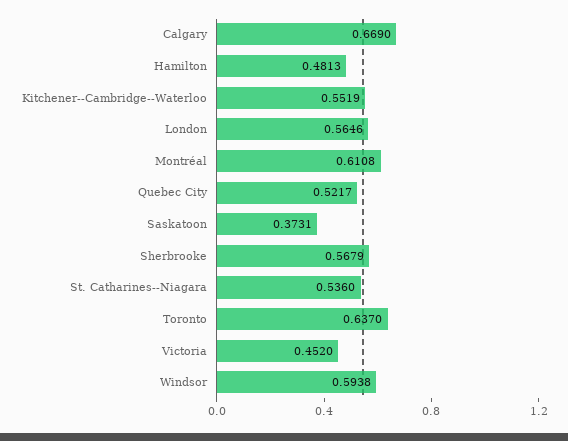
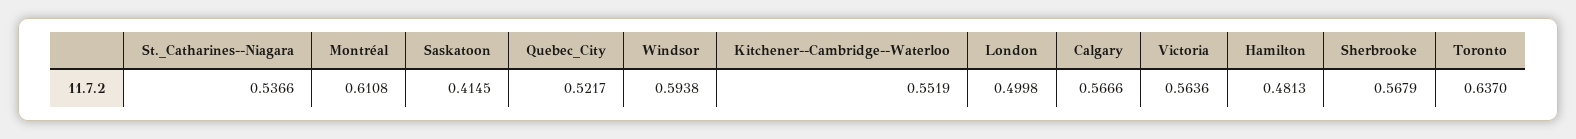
Calgary: 0.669 -> 0.5666
London: 0.5646 -> 0.4998
Saskatoon: 0.3731 -> 0.4145
St. Catharines--Niagara: 0.536 -> 0.5366
Victoria: 0.452 -> 0.5636

